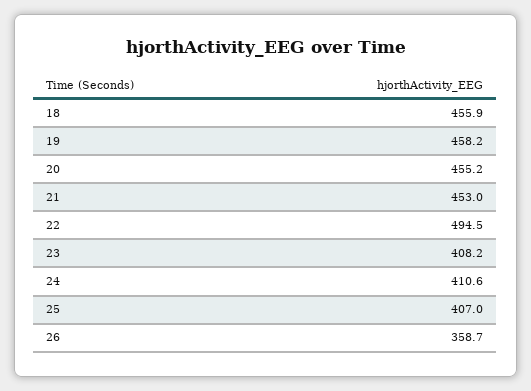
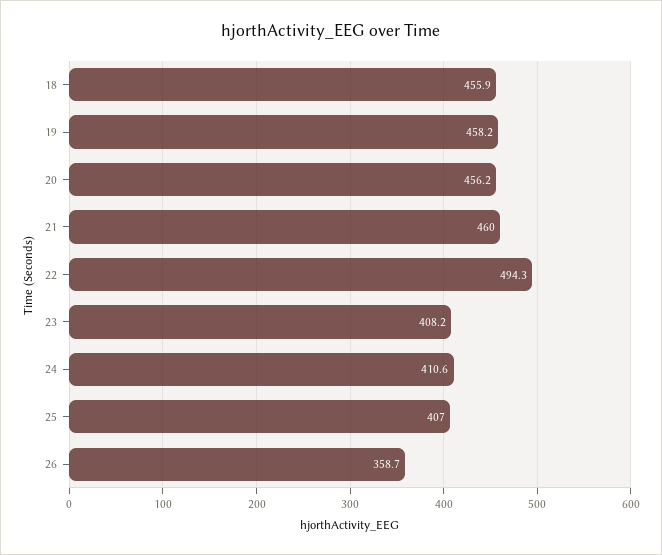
20: 455.2 -> 456.2
21: 453 -> 460
22: 494.5 -> 494.3

